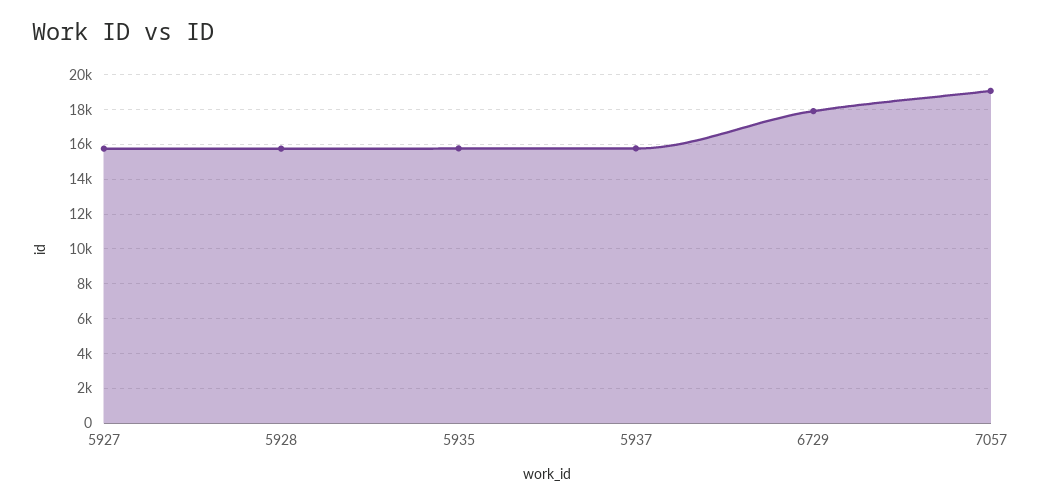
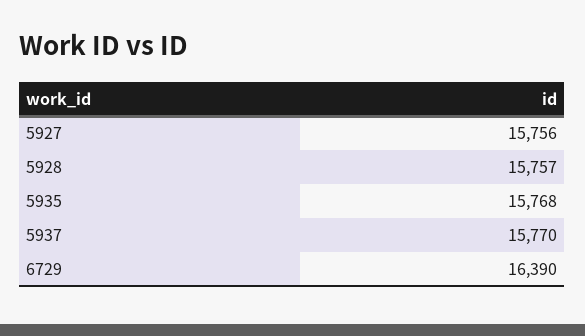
6729: 18000 -> 16390
7057: 19000 -> none

